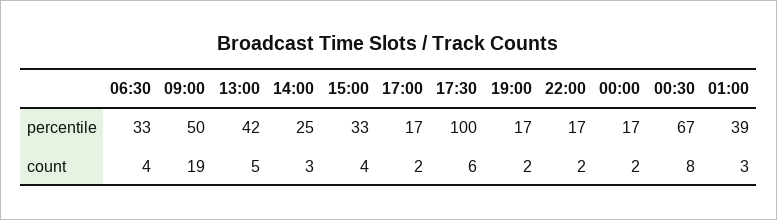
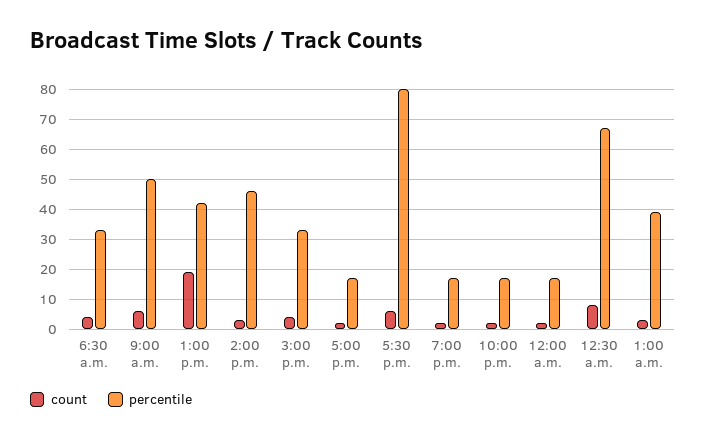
percentile, 14:00: 25 -> 45
percentile, 17:30: 100 -> 80
count, 09:00: 19 -> 5
count, 13:00: 5 -> 20

